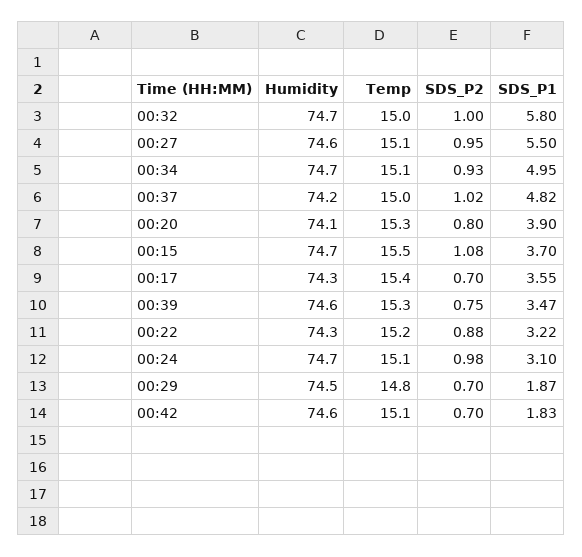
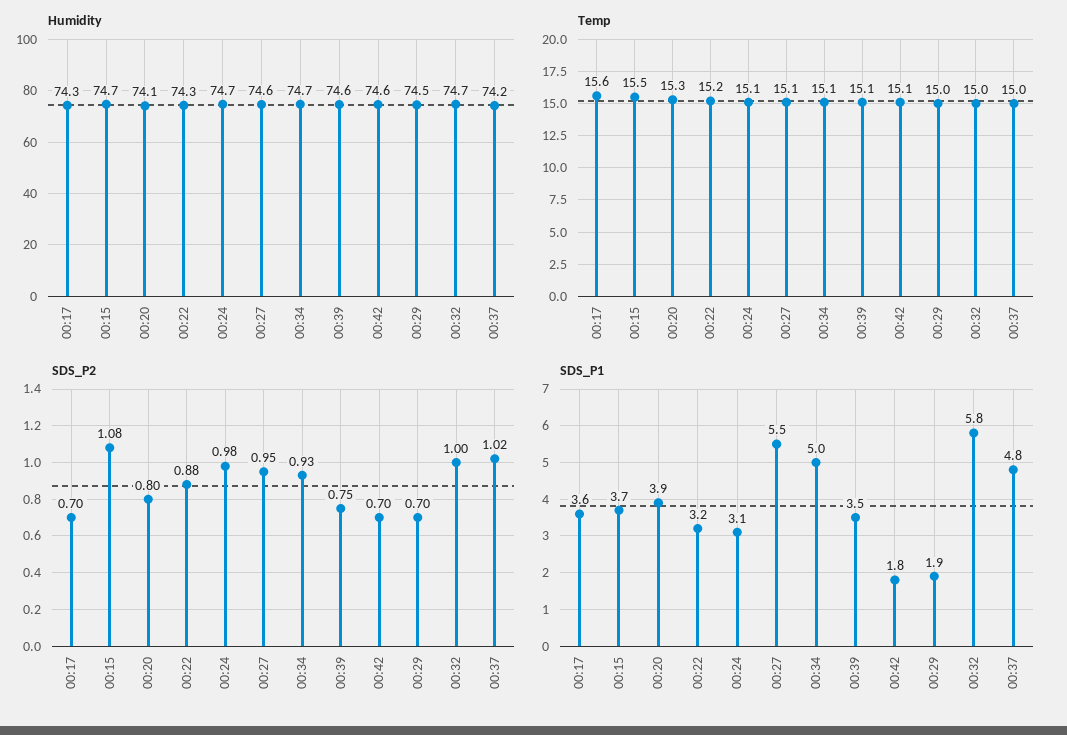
Temp, 00:17: 15.4 -> 15.6
Temp, 00:39: 15.3 -> 15.1
Temp, 00:29: 14.8 -> 15

